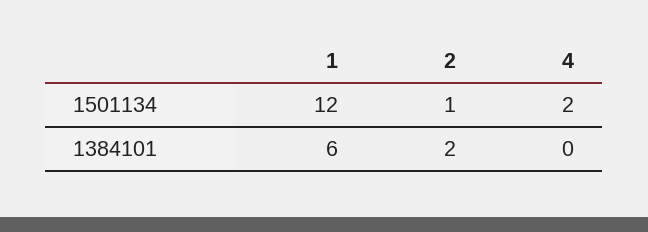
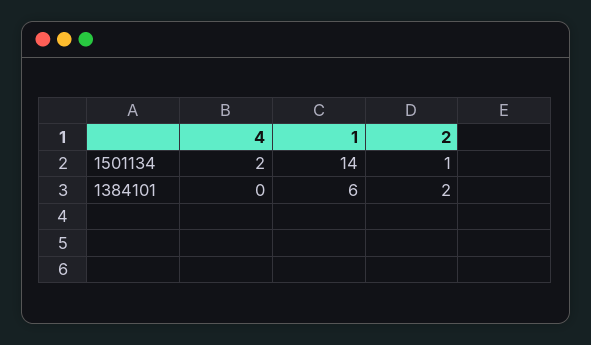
1, 1501134: 12 -> 14

